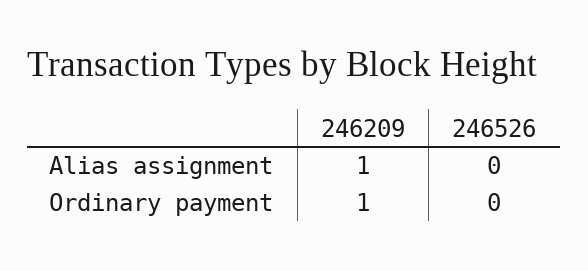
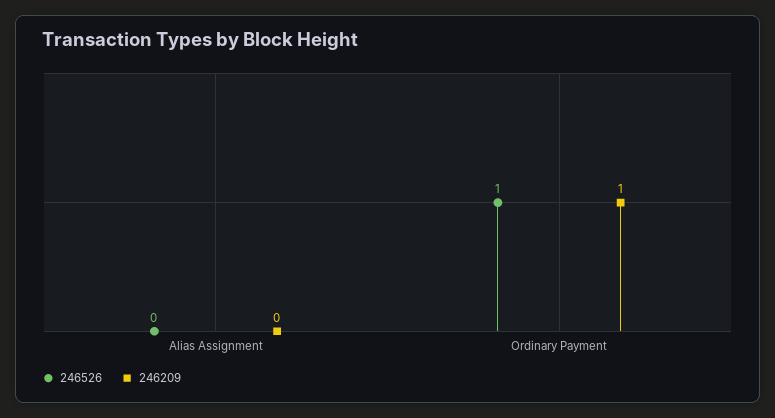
246209, Alias assignment: 1 -> 0
246526, Ordinary payment: 0 -> 1

